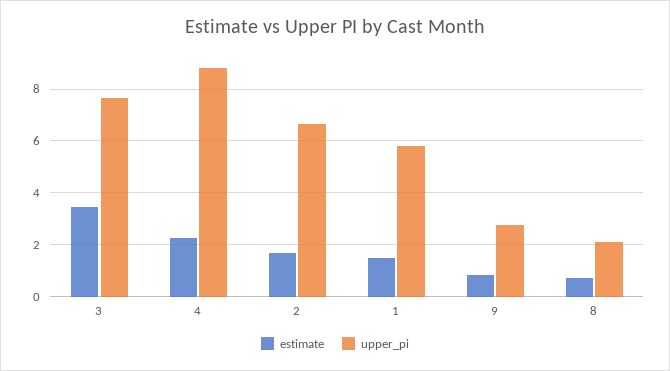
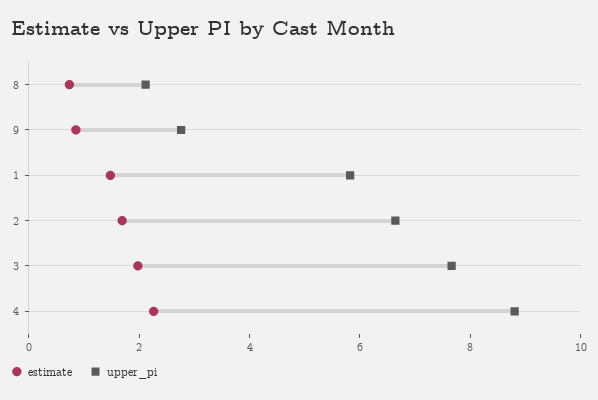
estimate, 3: 3.5 -> 2

